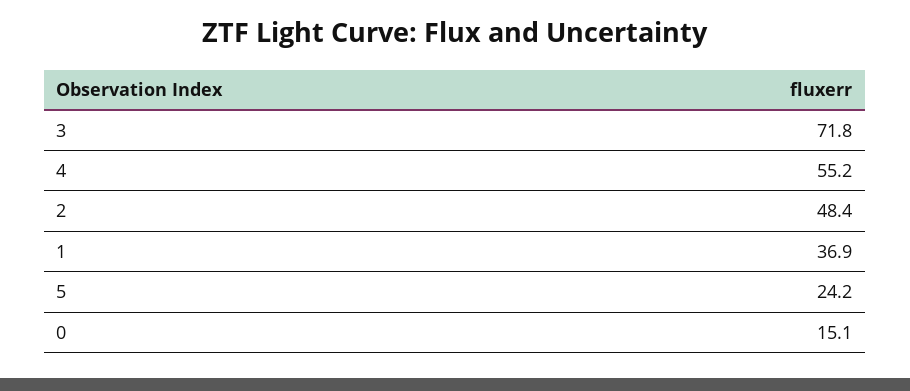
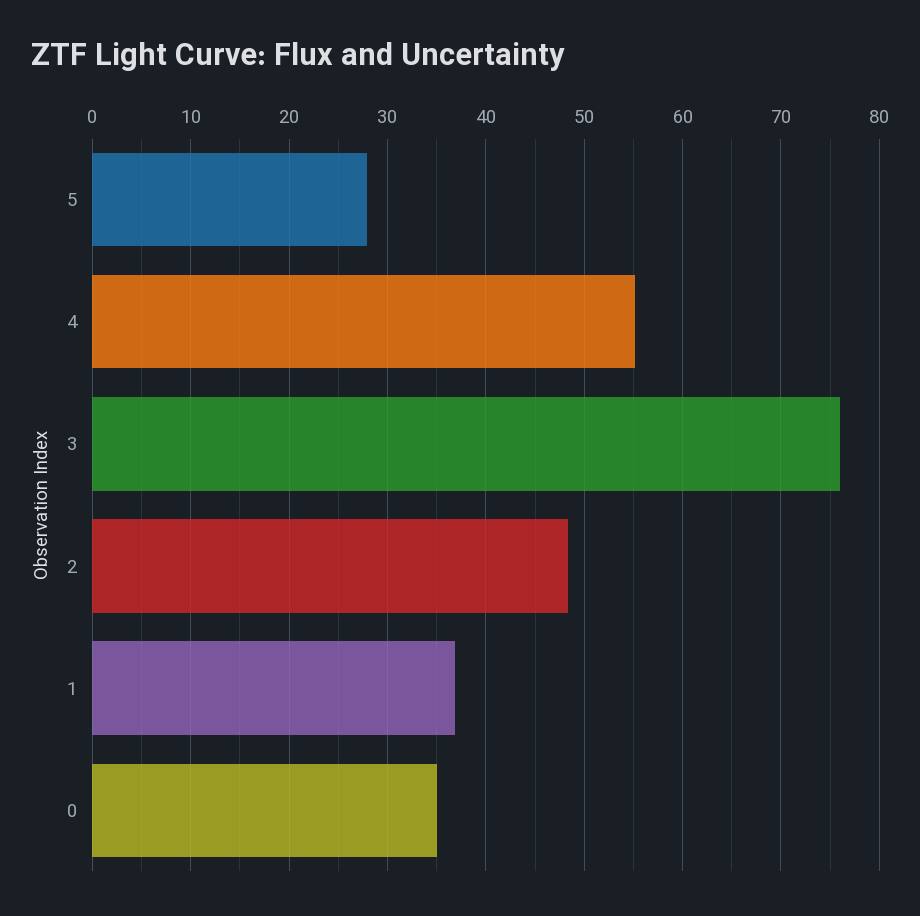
3: 71.8 -> 76
5: 24.2 -> 28
0: 15.1 -> 35

